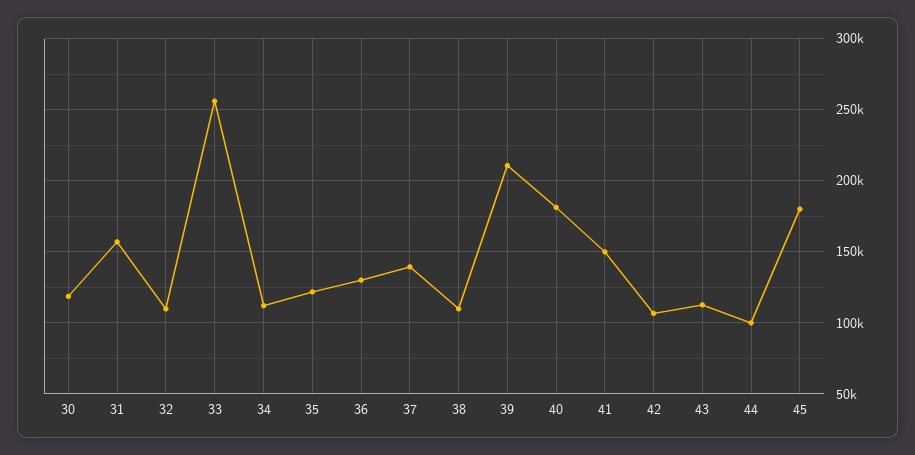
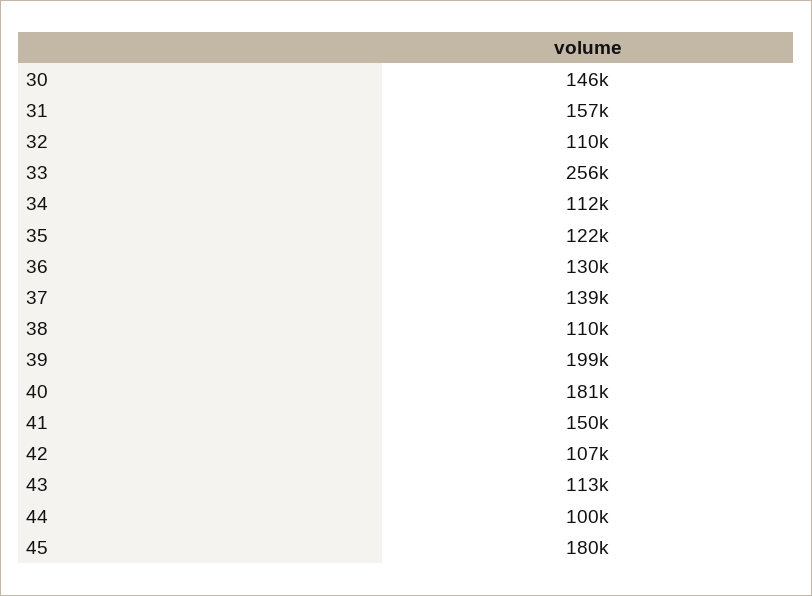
30: 120000 -> 146000
39: 210000 -> 199000

